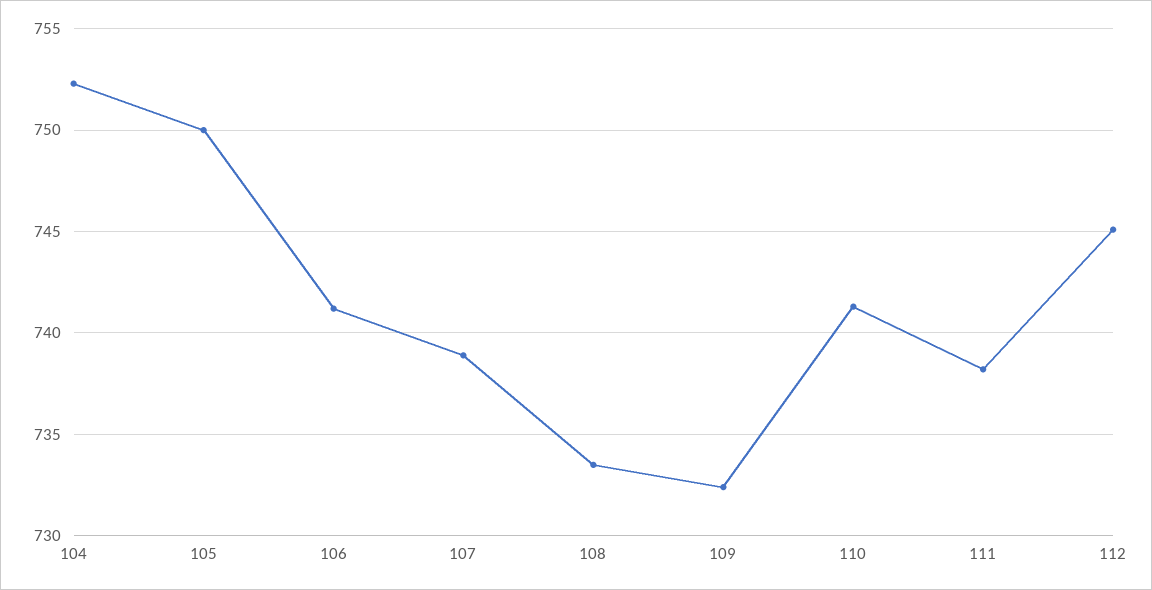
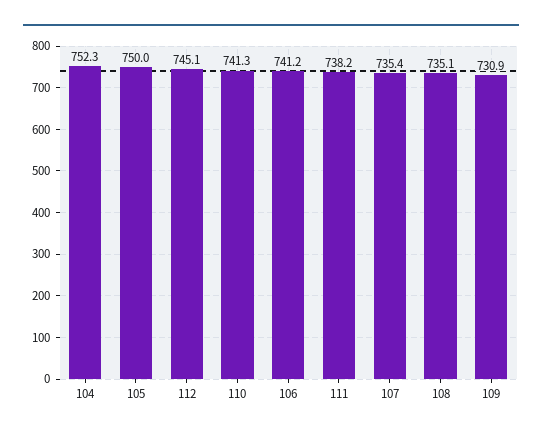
107: 739 -> 735.4
108: 733.5 -> 735.1
109: 732.5 -> 730.9

